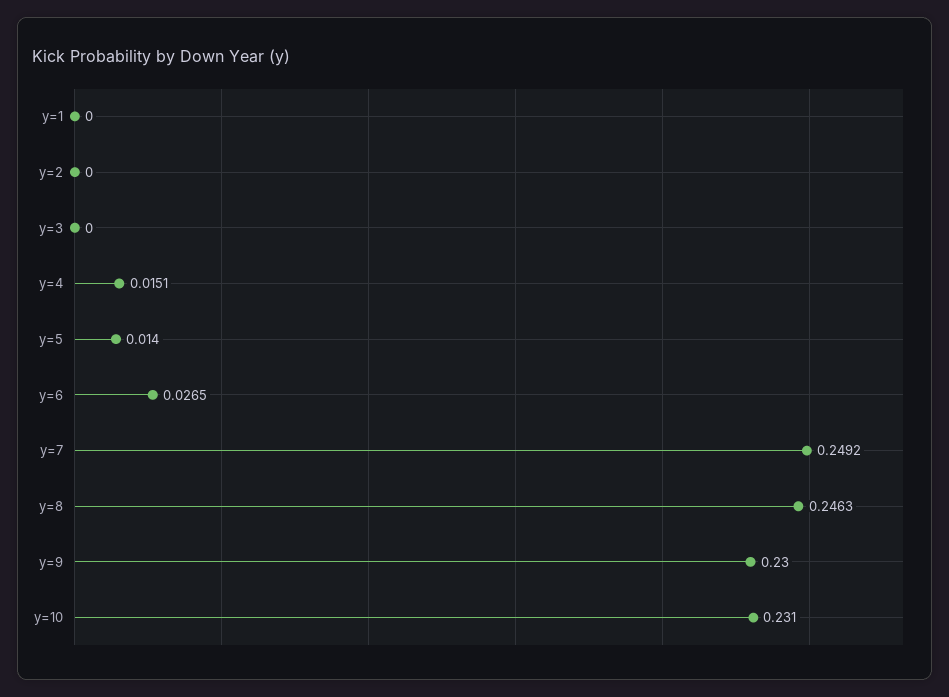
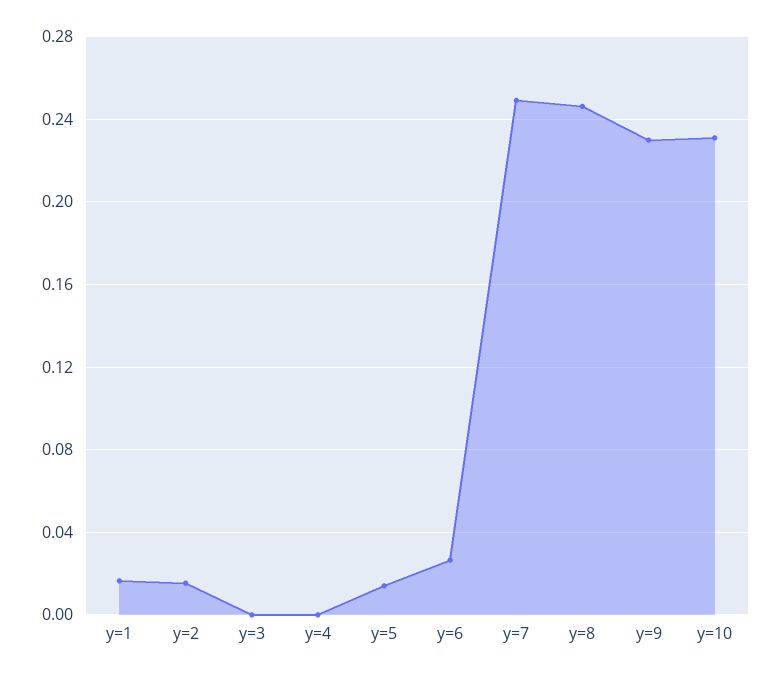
y=1: 0 -> 0.015
y=2: 0 -> 0.015
y=4: 0.0151 -> 0

